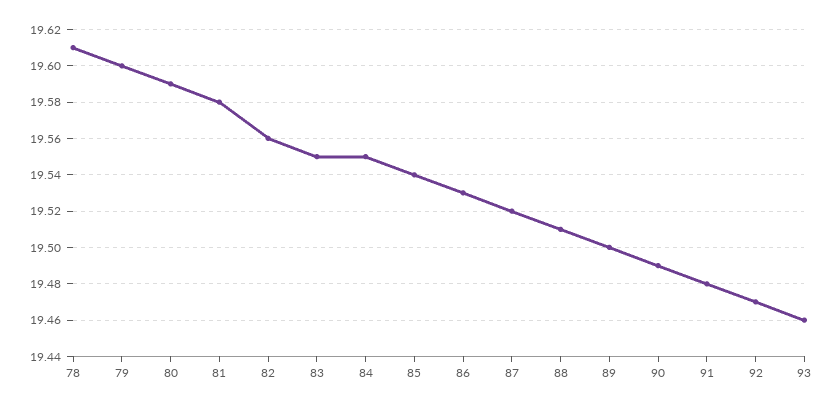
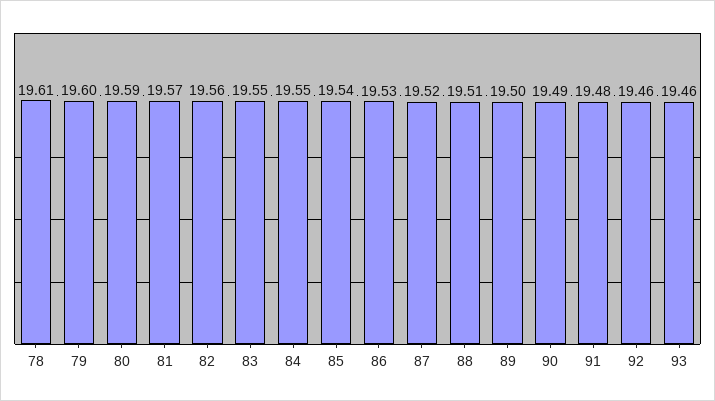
81: 19.58 -> 19.57
92: 19.47 -> 19.46

